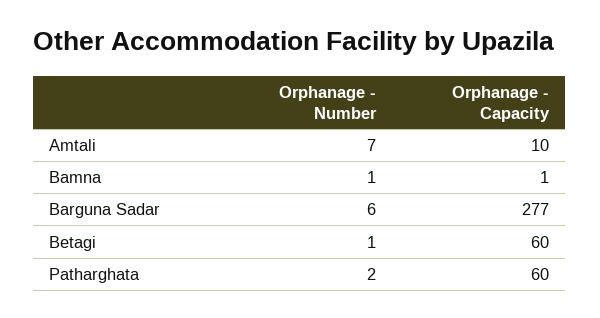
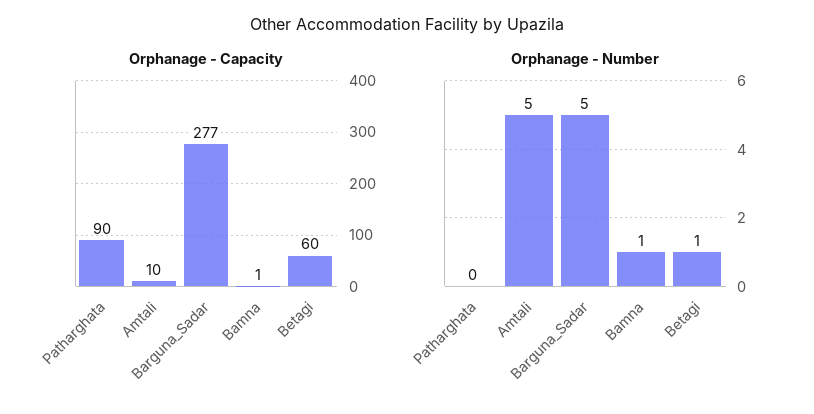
Orphanage - Number, Amtali: 7 -> 5
Orphanage - Number, Barguna Sadar: 6 -> 5
Orphanage - Number, Patharghata: 2 -> 0
Orphanage - Capacity, Patharghata: 60 -> 90

